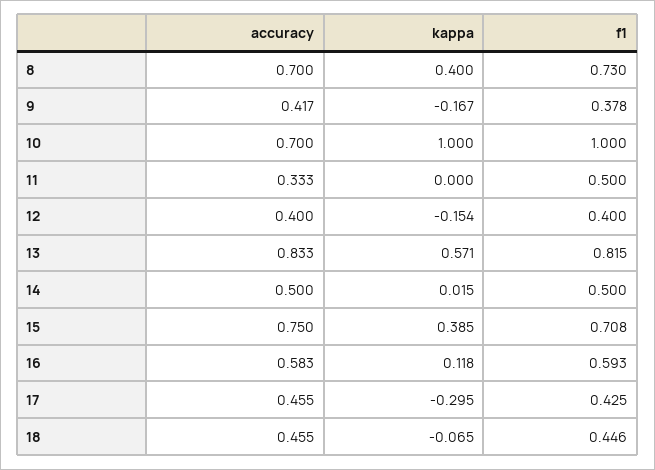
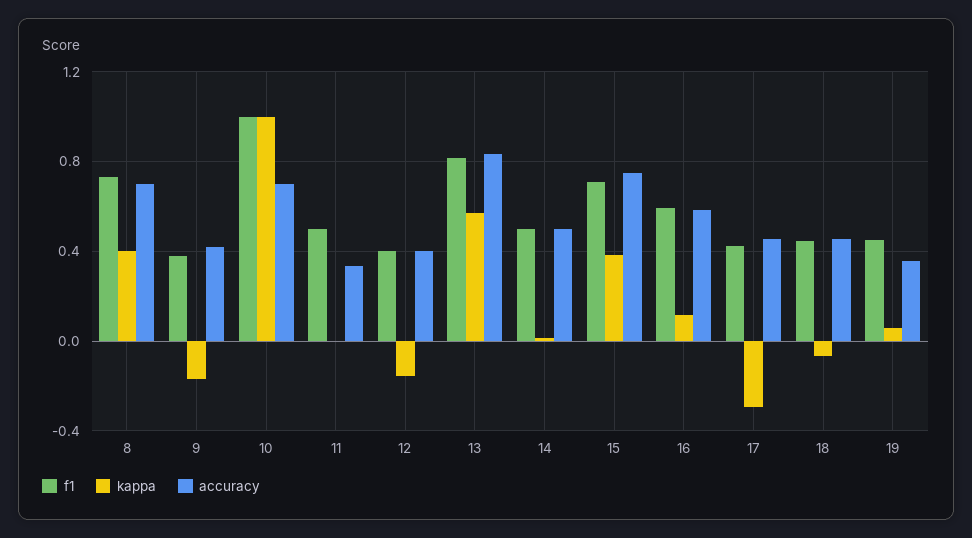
f1, 19: none -> 0.45
kappa, 19: none -> 0.05
accuracy, 19: none -> 0.35

